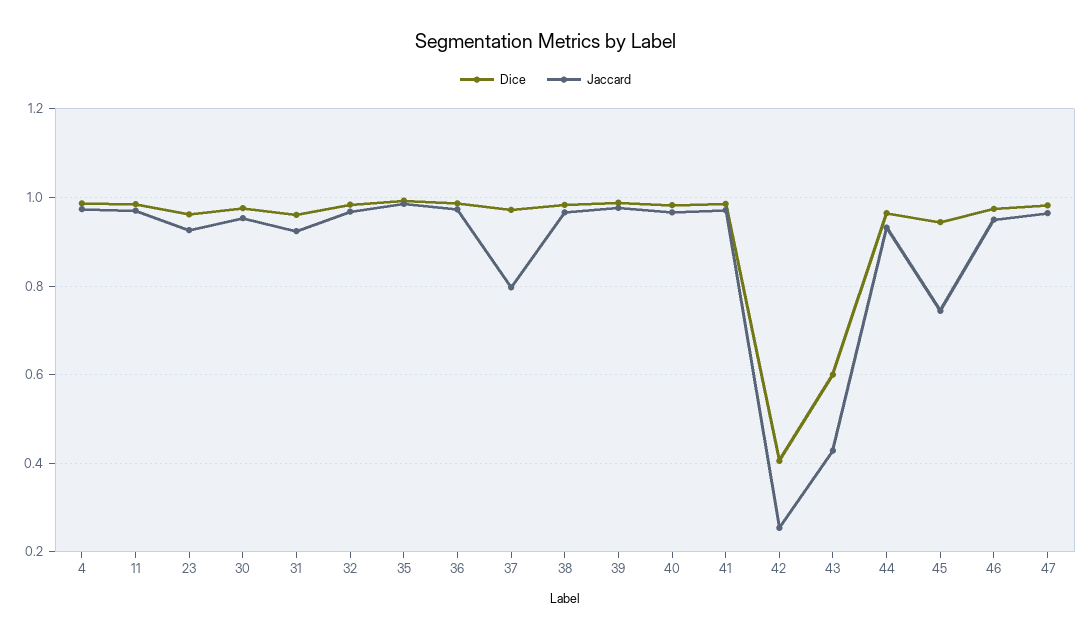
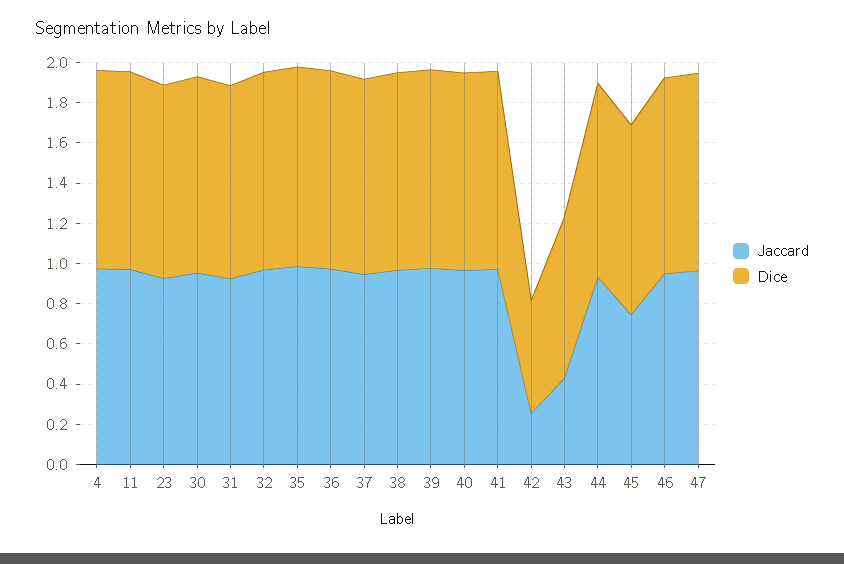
Jaccard, 37: 0.8 -> 0.95
Dice, 42: 0.4 -> 0.55
Dice, 43: 0.6 -> 0.8

